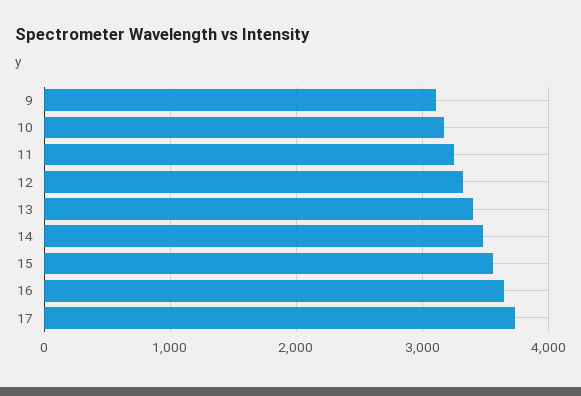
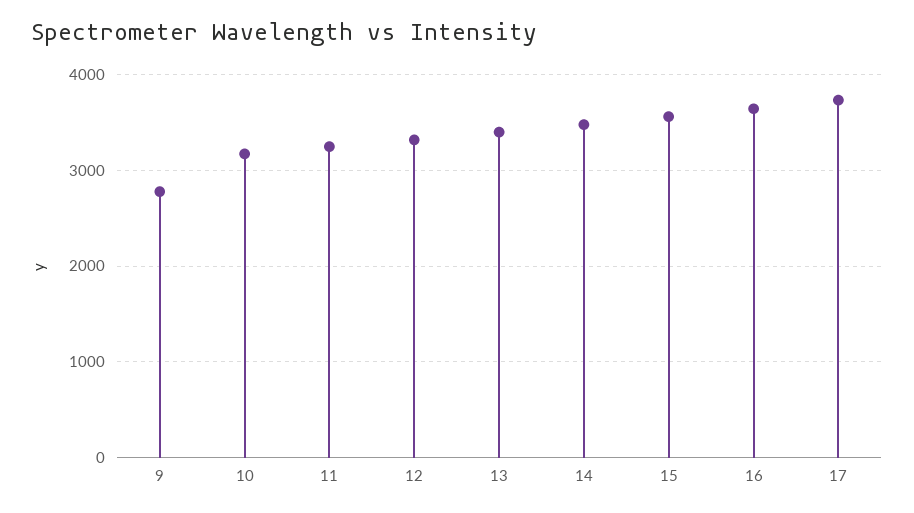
9: 3100 -> 2800

